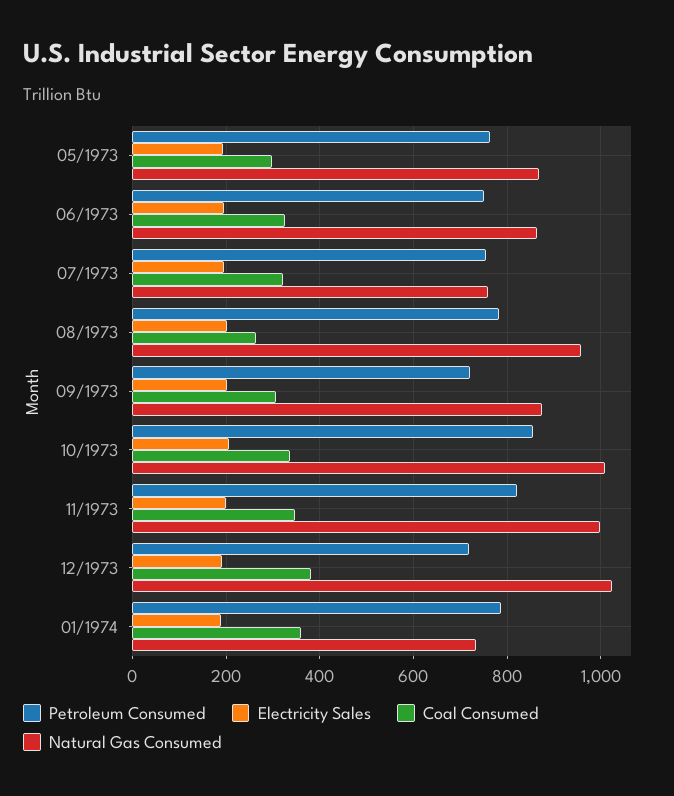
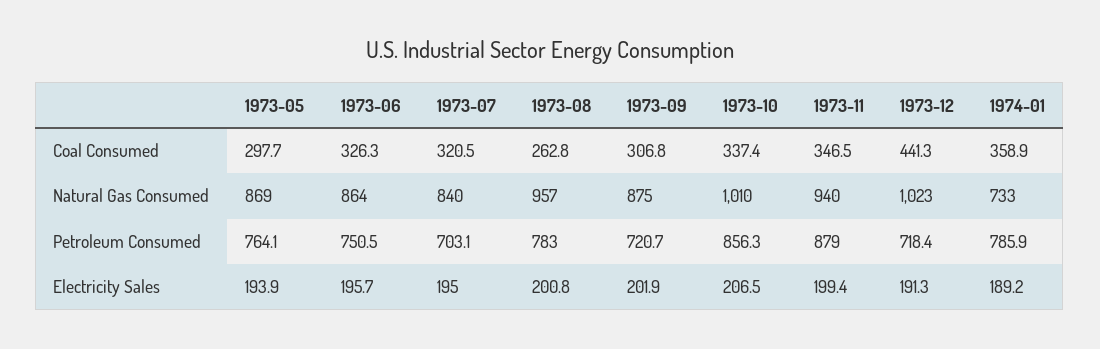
Petroleum Consumed, 07/1973: 760 -> 703.1
Natural Gas Consumed, 07/1973: 760 -> 840
Petroleum Consumed, 11/1973: 820 -> 879
Natural Gas Consumed, 11/1973: 1000 -> 940
Coal Consumed, 12/1973: 380 -> 441.3

